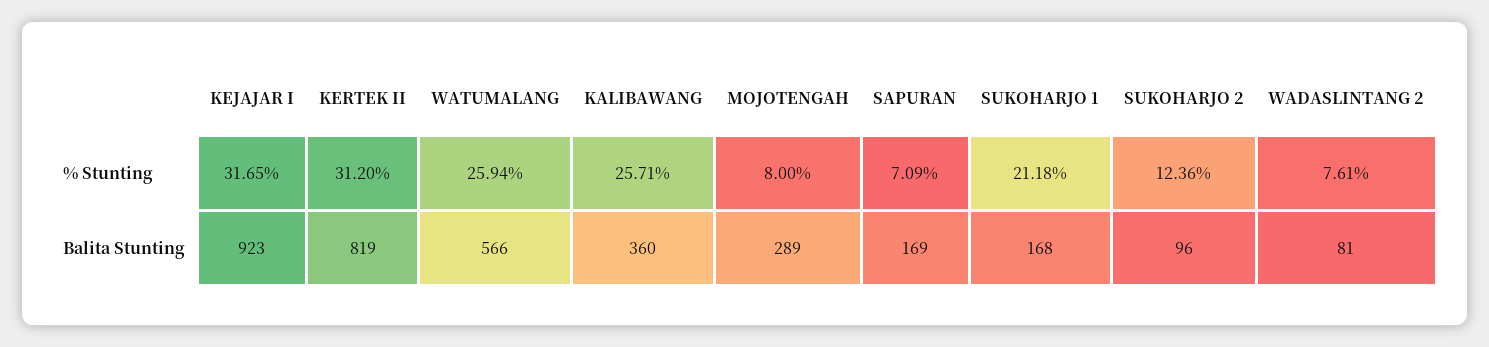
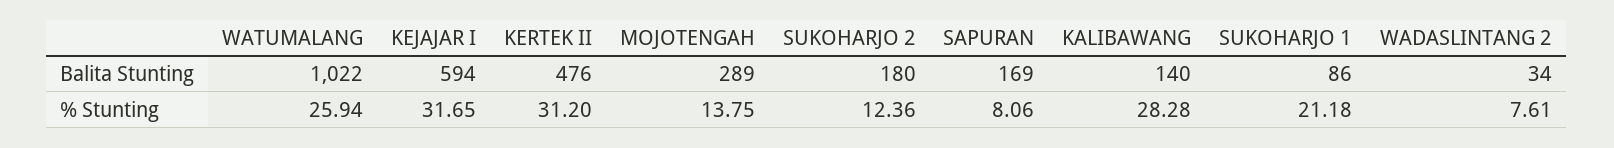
KALIBAWANG, % Stunting: 25.71 -> 28.28
MOJOTENGAH, % Stunting: 8 -> 13.75
SAPURAN, % Stunting: 7.09 -> 8.06
KEJAJAR I, Balita Stunting: 923 -> 594
KERTEK II, Balita Stunting: 819 -> 476
WATUMALANG, Balita Stunting: 566 -> 1022
KALIBAWANG, Balita Stunting: 360 -> 140
SUKOHARJO 1, Balita Stunting: 168 -> 86
SUKOHARJO 2, Balita Stunting: 96 -> 180
WADASLINTANG 2, Balita Stunting: 81 -> 34

